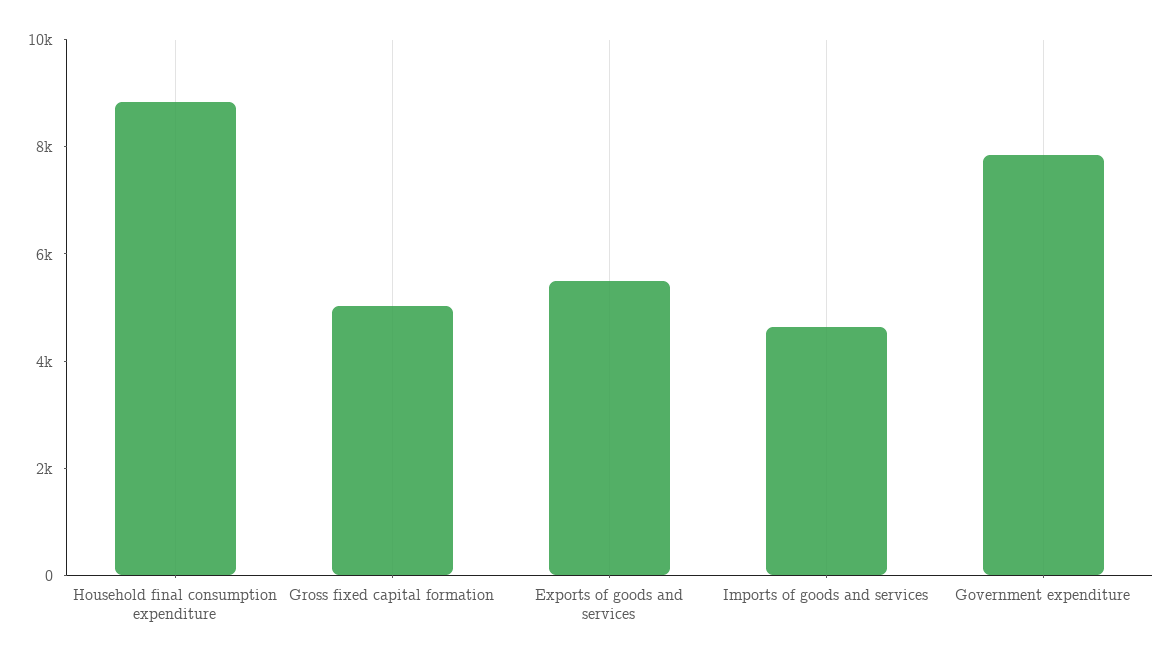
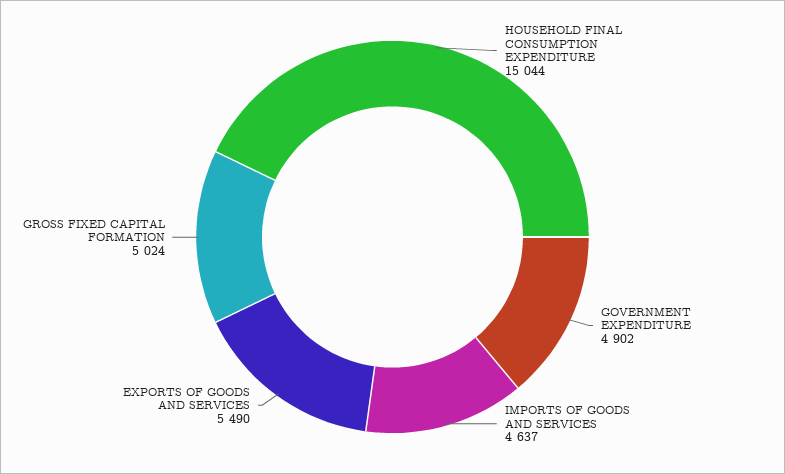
Household final consumption expenditure: 9000 -> 15044
Government expenditure: 8000 -> 4902

